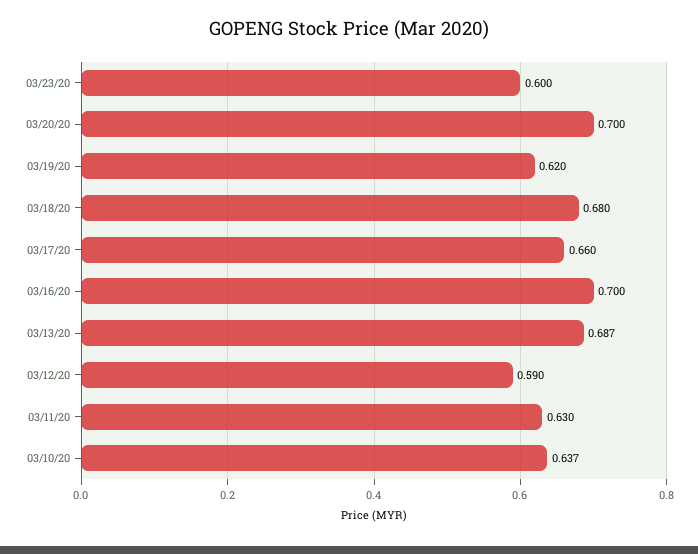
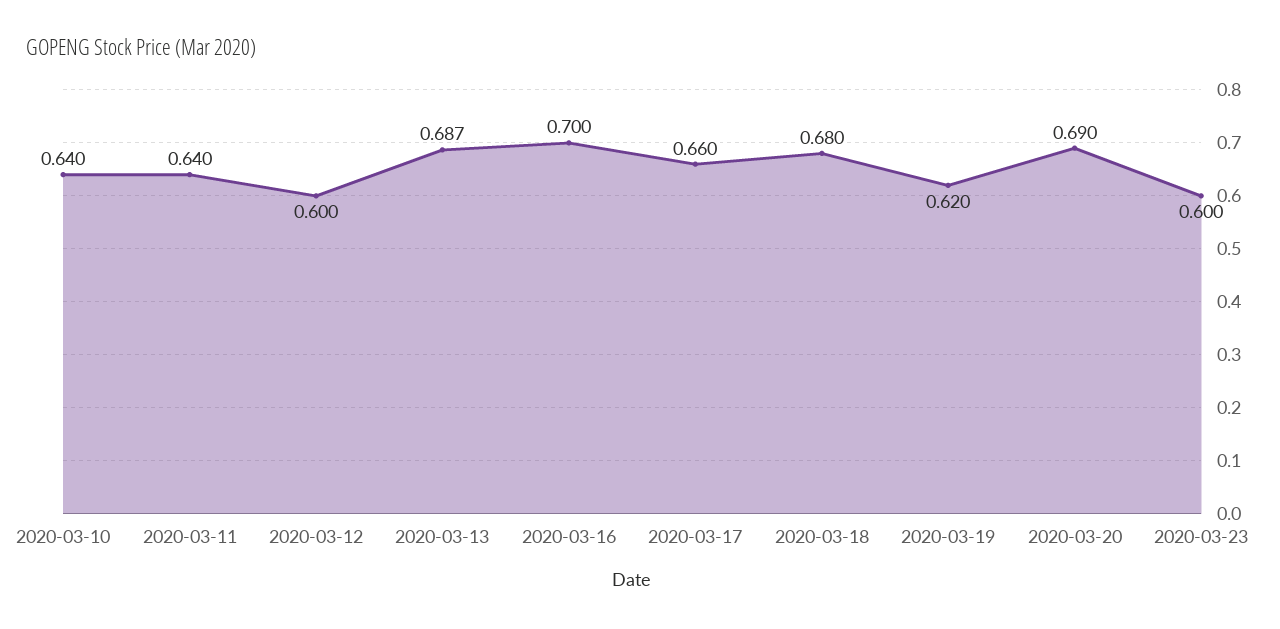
03/20/20: 0.7 -> 0.69
03/12/20: 0.59 -> 0.6
03/11/20: 0.63 -> 0.64
03/10/20: 0.637 -> 0.64

